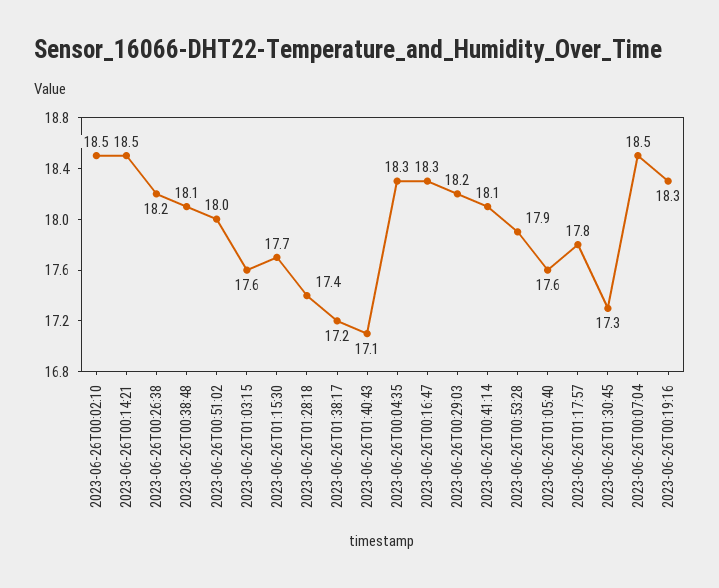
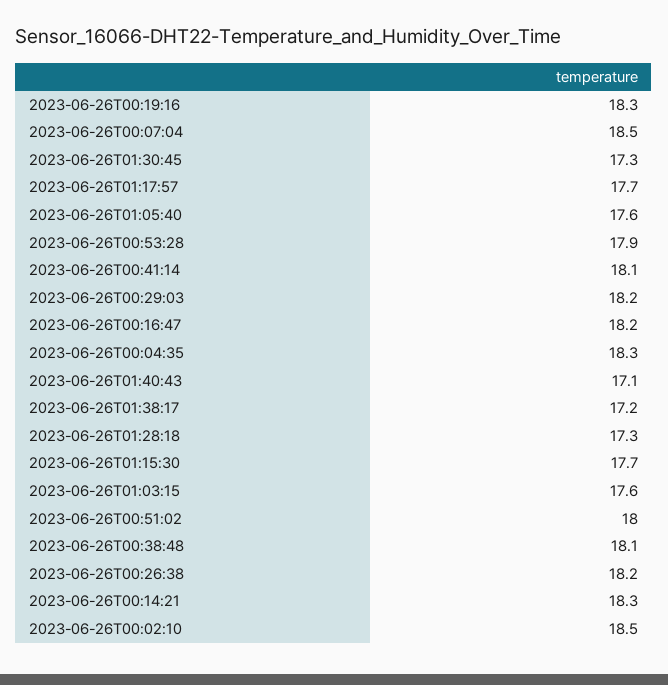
2023-06-26T00:14:21: 18.5 -> 18.3
2023-06-26T01:28:18: 17.4 -> 17.3
2023-06-26T00:16:47: 18.3 -> 18.2
2023-06-26T01:17:57: 17.8 -> 17.7

